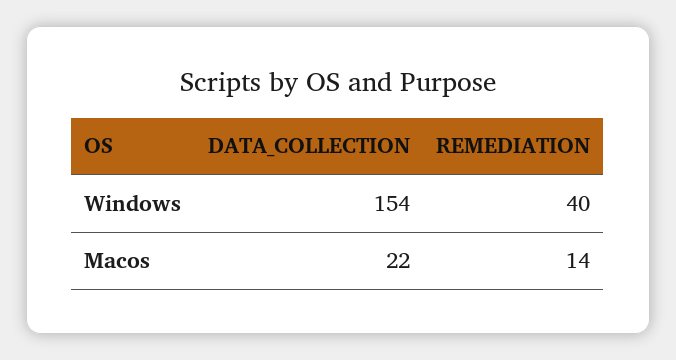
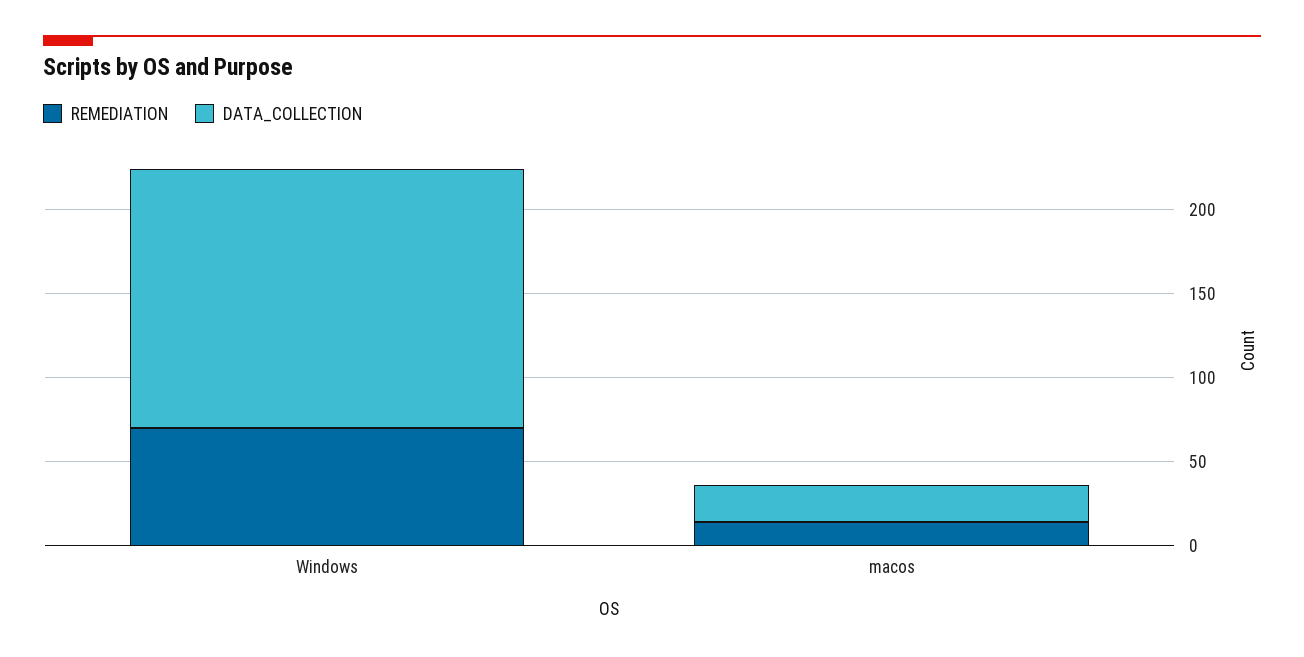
REMEDIATION, Windows: 40 -> 70

